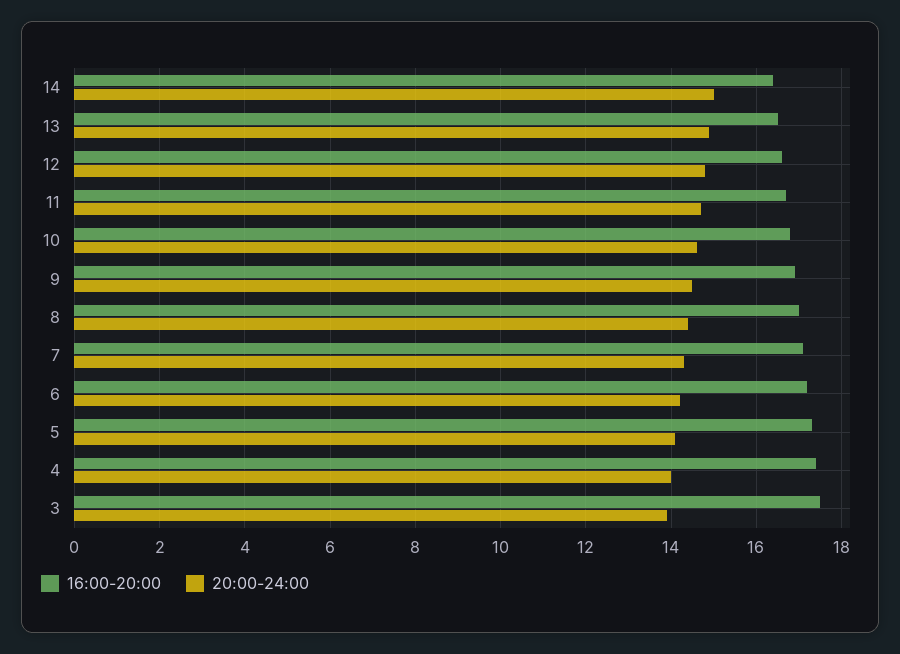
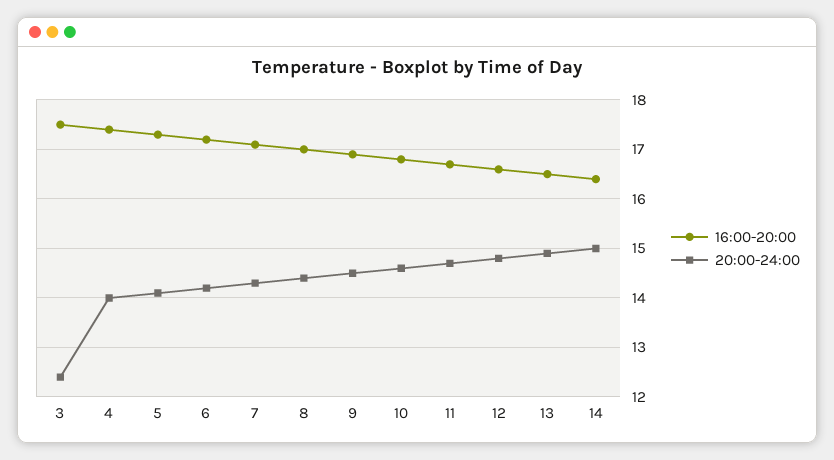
20:00-24:00, 3: 14 -> 12.5

